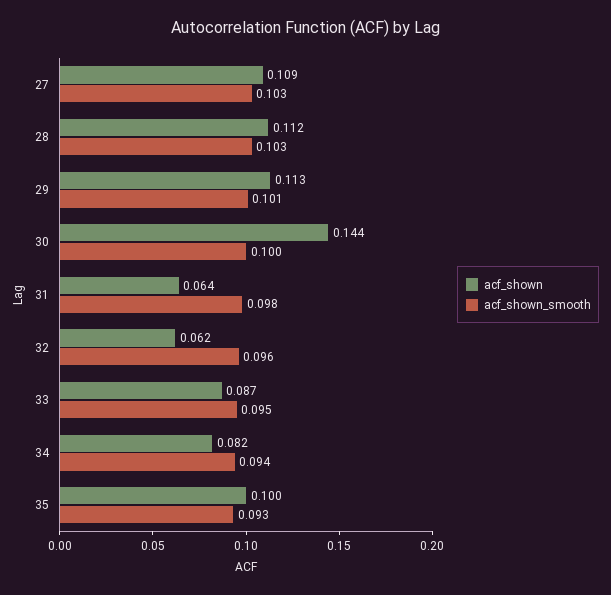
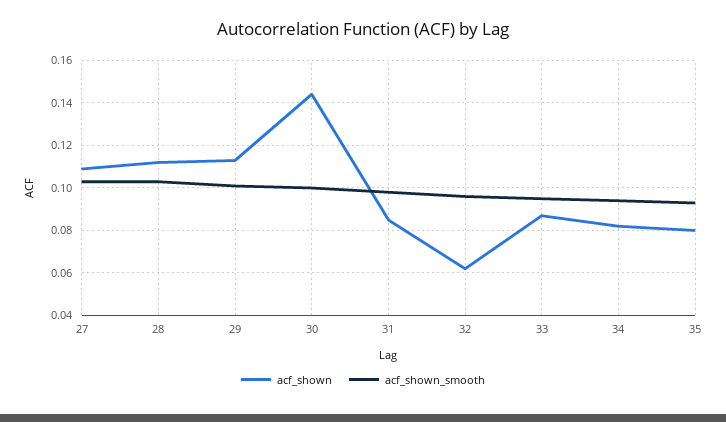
acf_shown, 31: 0.064 -> 0.085
acf_shown, 35: 0.1 -> 0.08

